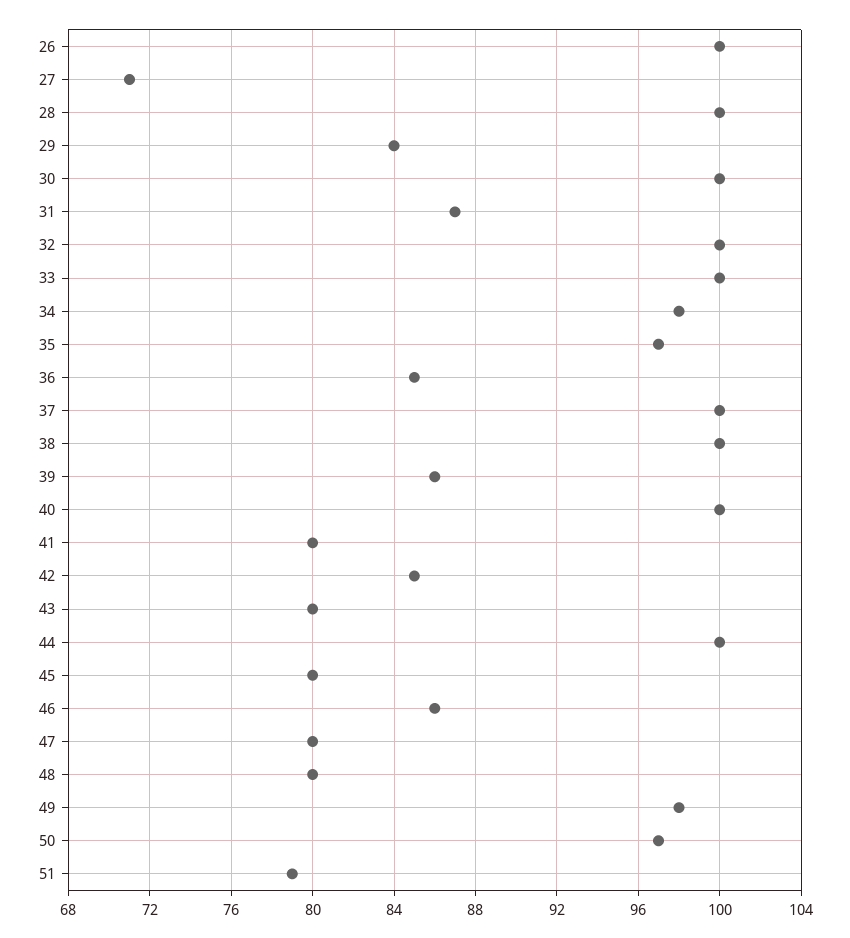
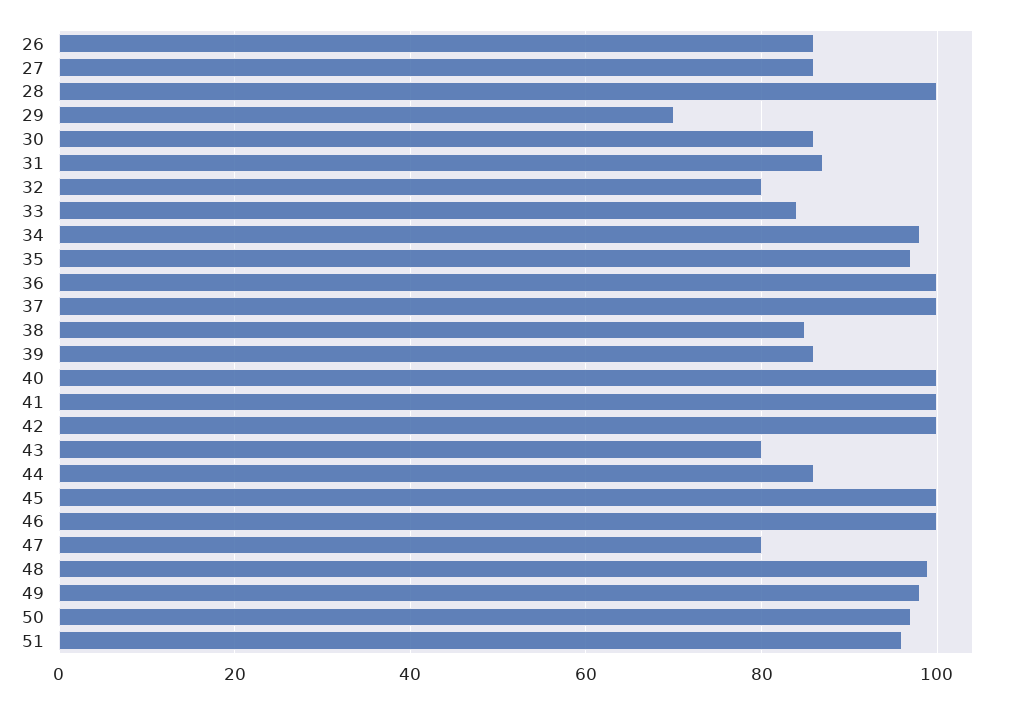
26: 100 -> 85
27: 71 -> 85
29: 84 -> 70
30: 100 -> 85
32: 100 -> 80
33: 100 -> 85
36: 85 -> 100
38: 100 -> 85
41: 80 -> 100
42: 85 -> 100
44: 100 -> 85
45: 80 -> 100
46: 86 -> 100
48: 80 -> 100
51: 79 -> 95

